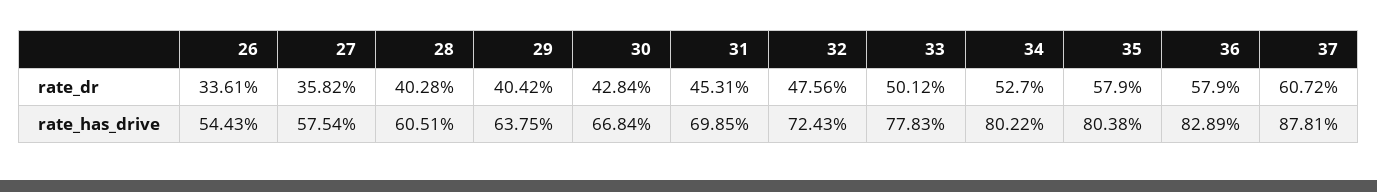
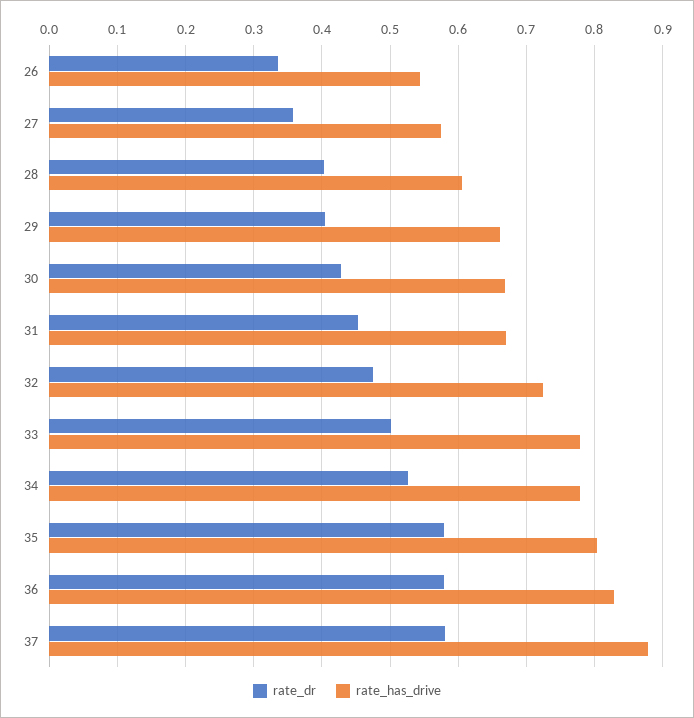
rate_dr, 37: 0.6072 -> 0.58
rate_has_drive, 29: 0.6375 -> 0.66
rate_has_drive, 31: 0.6985 -> 0.67
rate_has_drive, 34: 0.8022 -> 0.78

